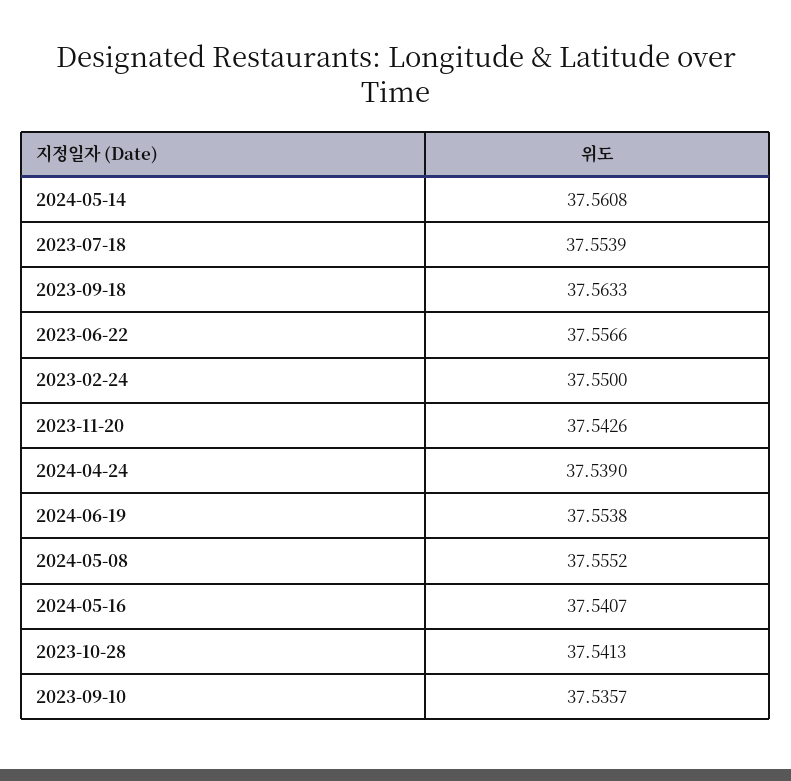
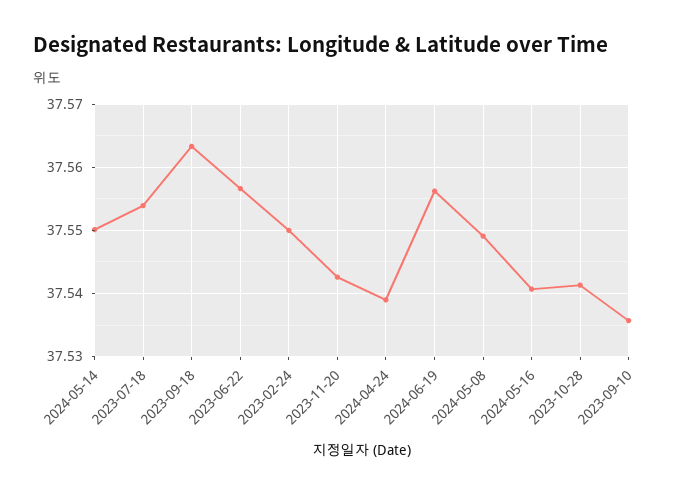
2024-05-14: 37.5608 -> 37.55
2024-06-19: 37.5538 -> 37.556
2024-05-08: 37.5552 -> 37.549

